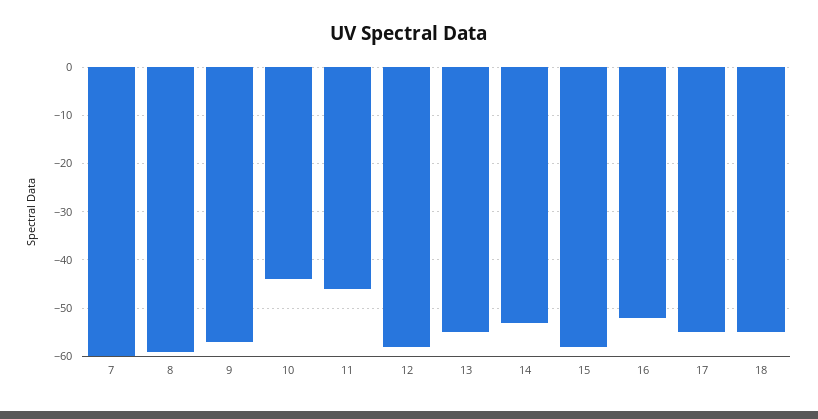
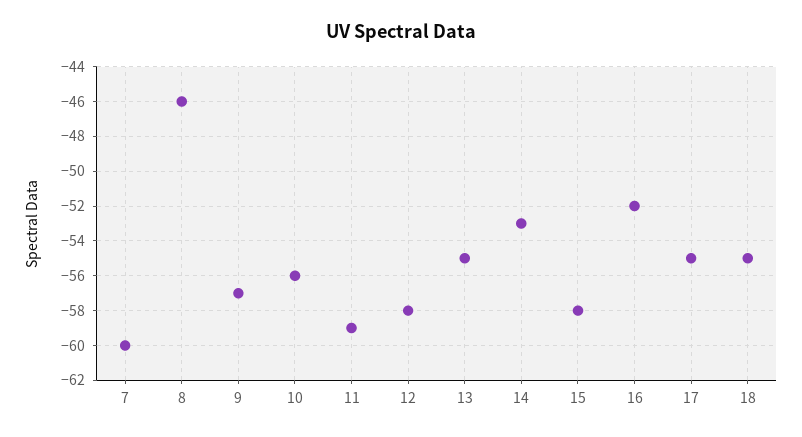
8: -60 -> -46
10: -45 -> -56
11: -45 -> -59

